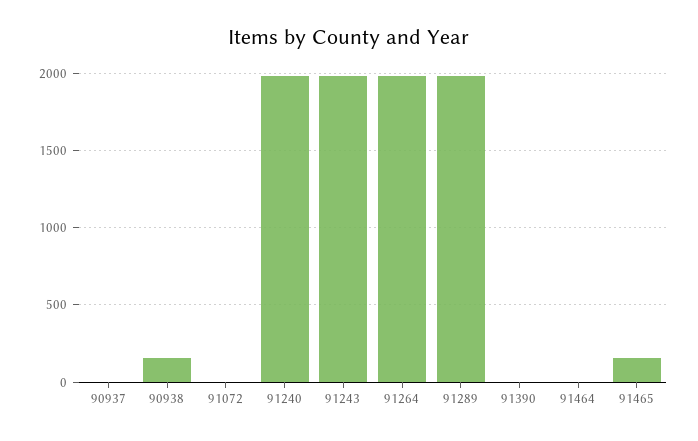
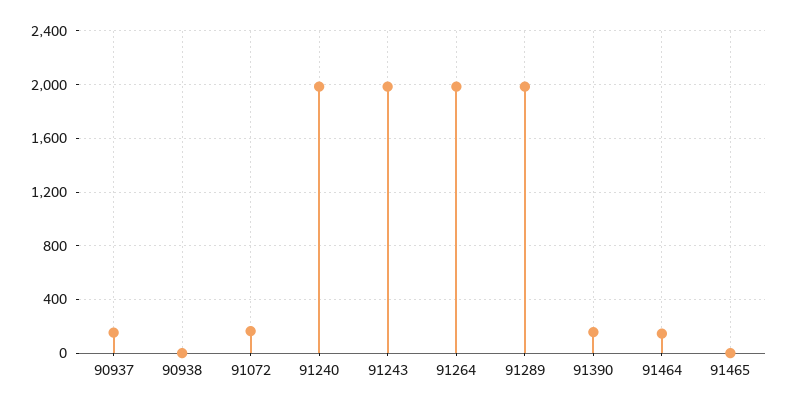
90937: 0 -> 150
90938: 150 -> 0
91072: 0 -> 150
91390: 0 -> 150
91464: 0 -> 150
91465: 150 -> 0

